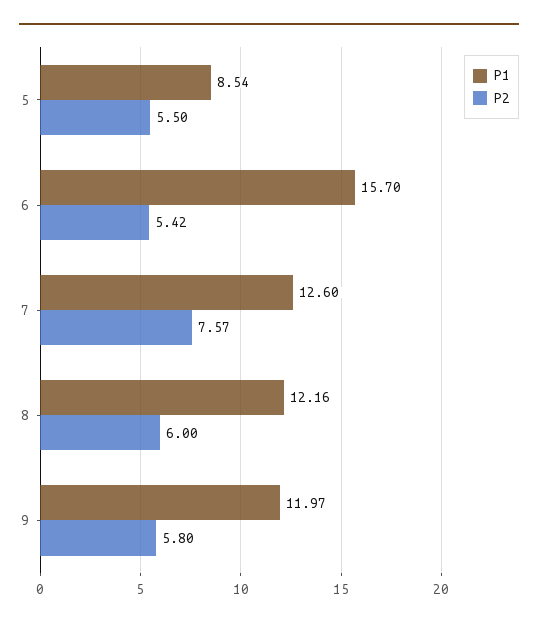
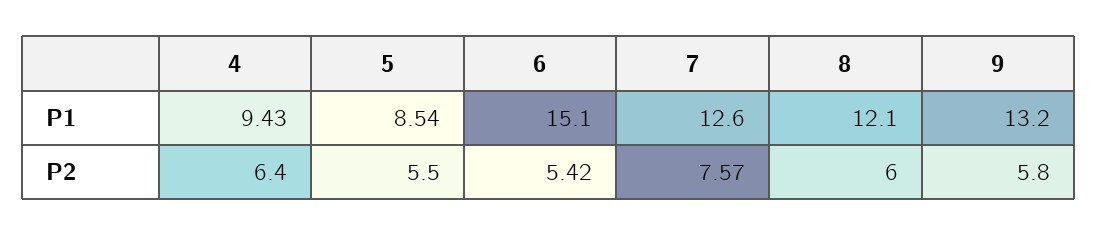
P1, 6: 15.7 -> 15.1
P1, 8: 12.16 -> 12.1
P1, 9: 11.97 -> 13.2
P1, 4: none -> 9.43
P2, 4: none -> 6.4

